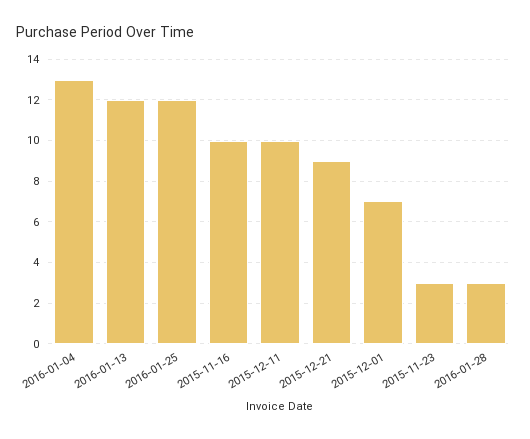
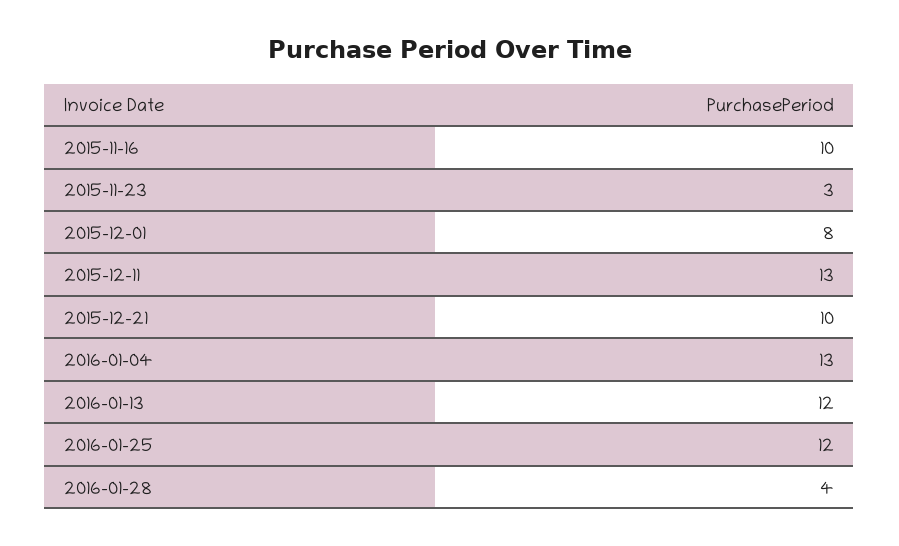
2015-12-11: 10 -> 13
2015-12-21: 9 -> 10
2015-12-01: 7 -> 8
2016-01-28: 3 -> 4

